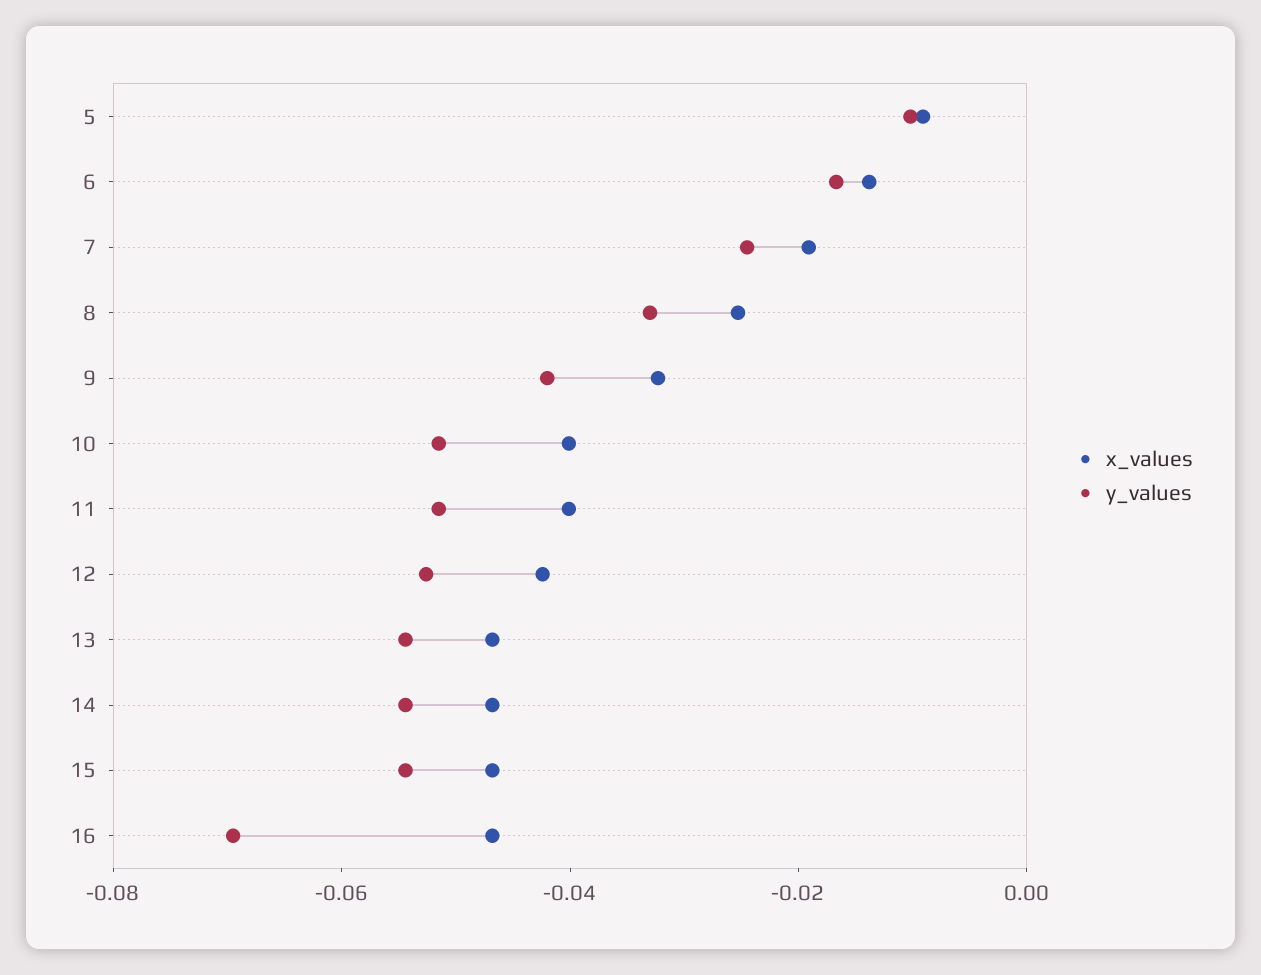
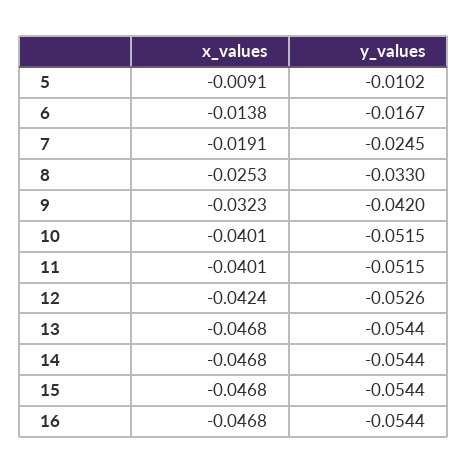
y_values, 16: -0.07 -> -0.0544

